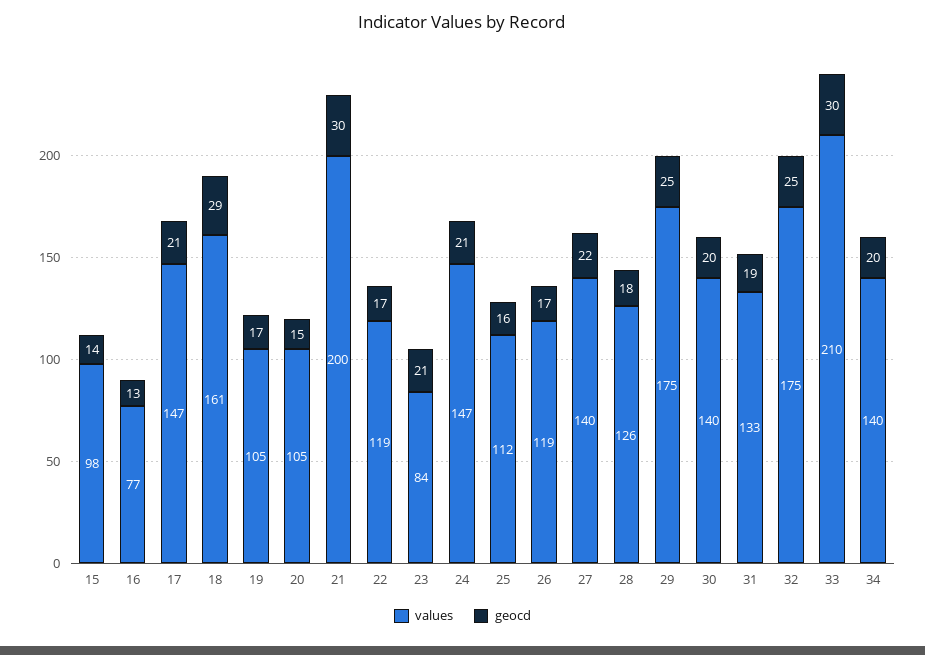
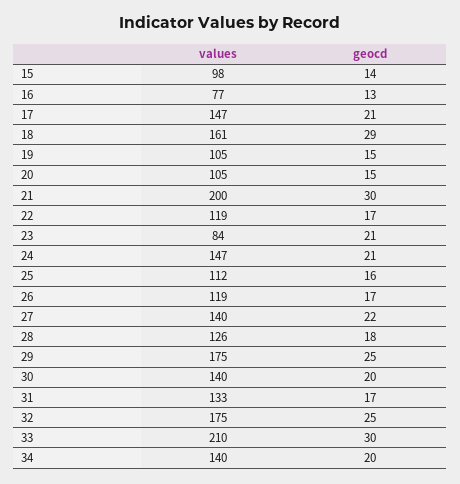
geocd, 19: 17 -> 15
geocd, 31: 19 -> 17

